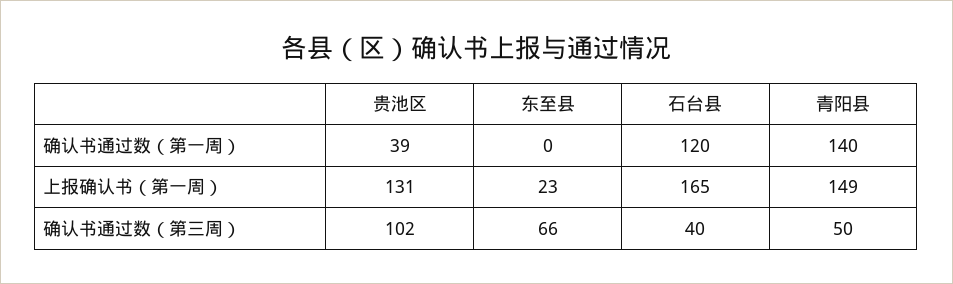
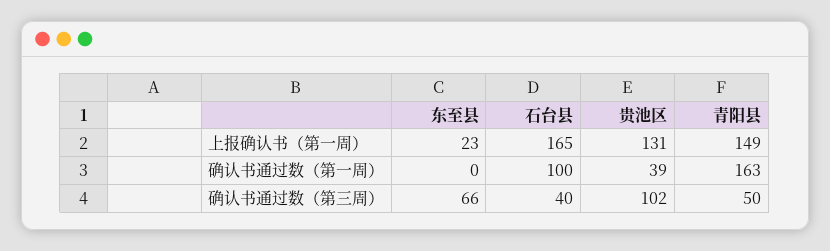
石台县, 确认书通过数（第一周）: 120 -> 100
青阳县, 确认书通过数（第一周）: 140 -> 163

